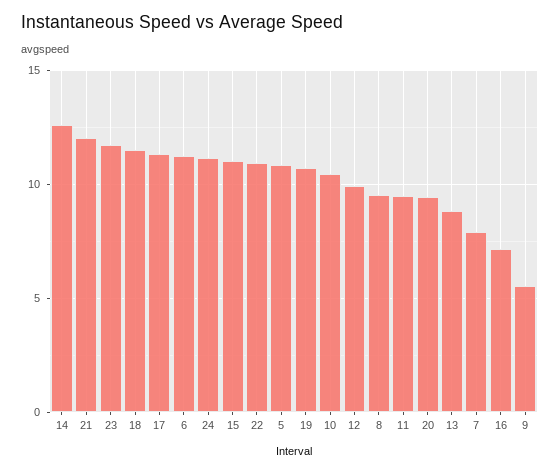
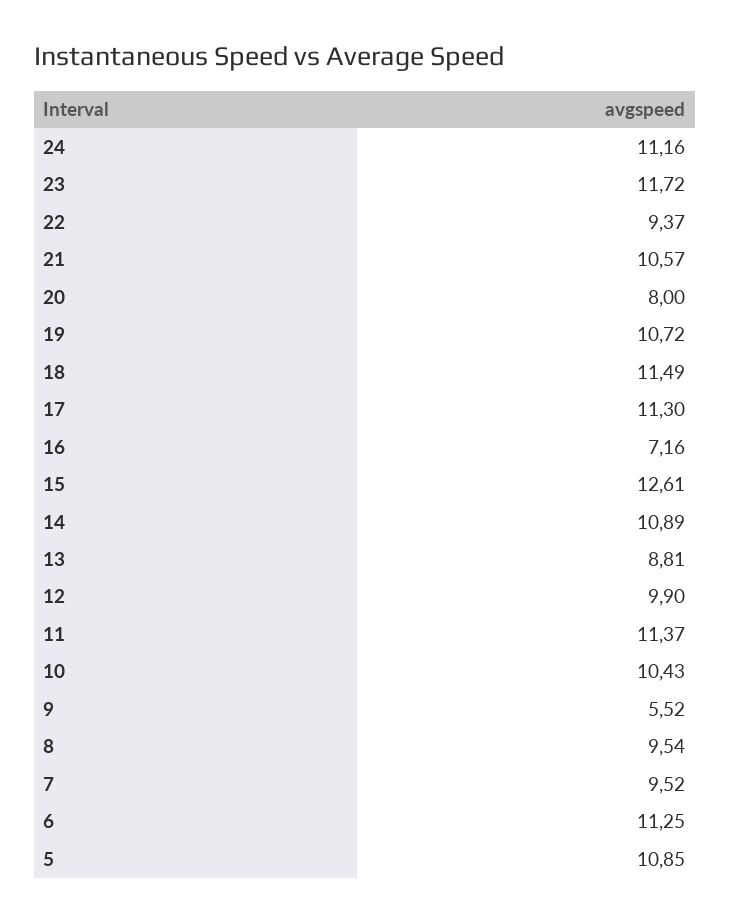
14: 12.5 -> 10.89
21: 12 -> 10.57
15: 11 -> 12.61
22: 11 -> 9.37
11: 9.5 -> 11.37
20: 9.5 -> 8
7: 8 -> 9.52

